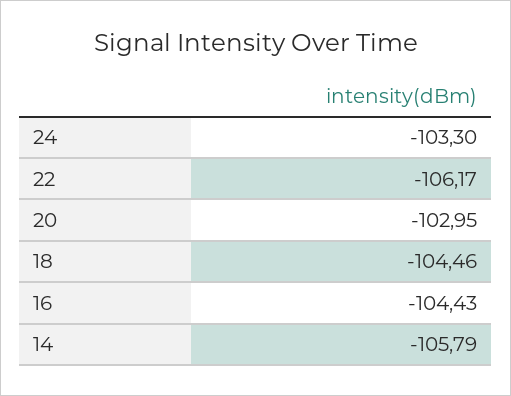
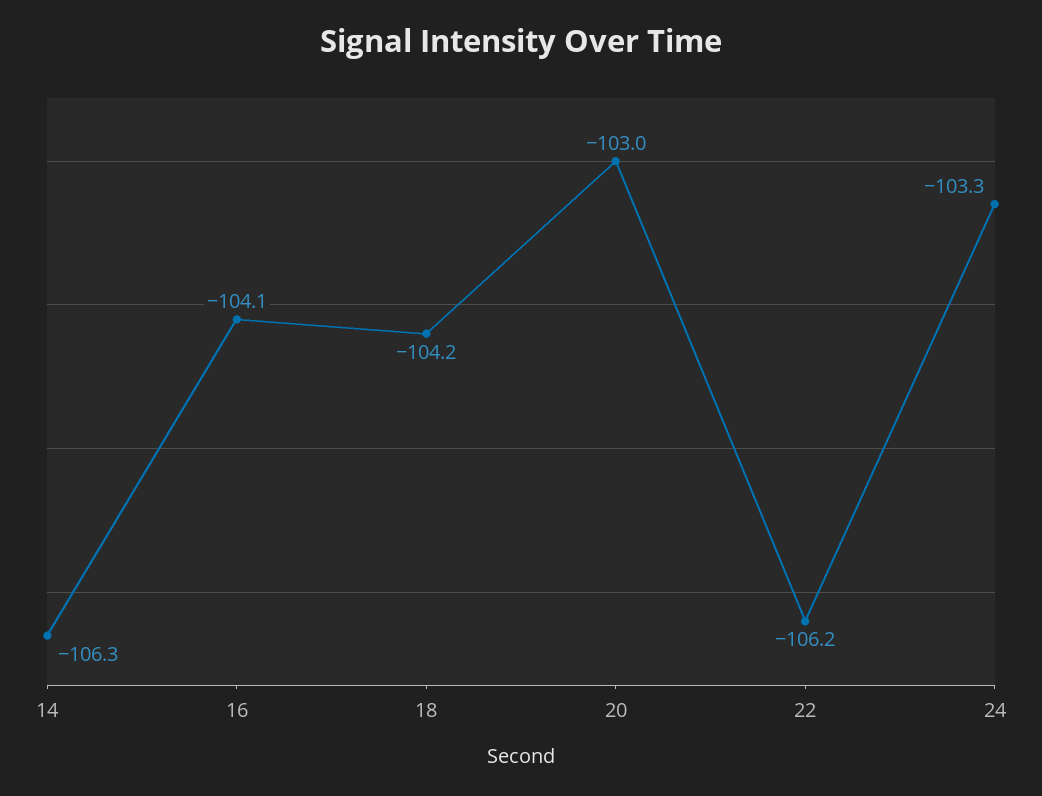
18: -104.46 -> -104.2
16: -104.43 -> -104.1
14: -105.79 -> -106.3

